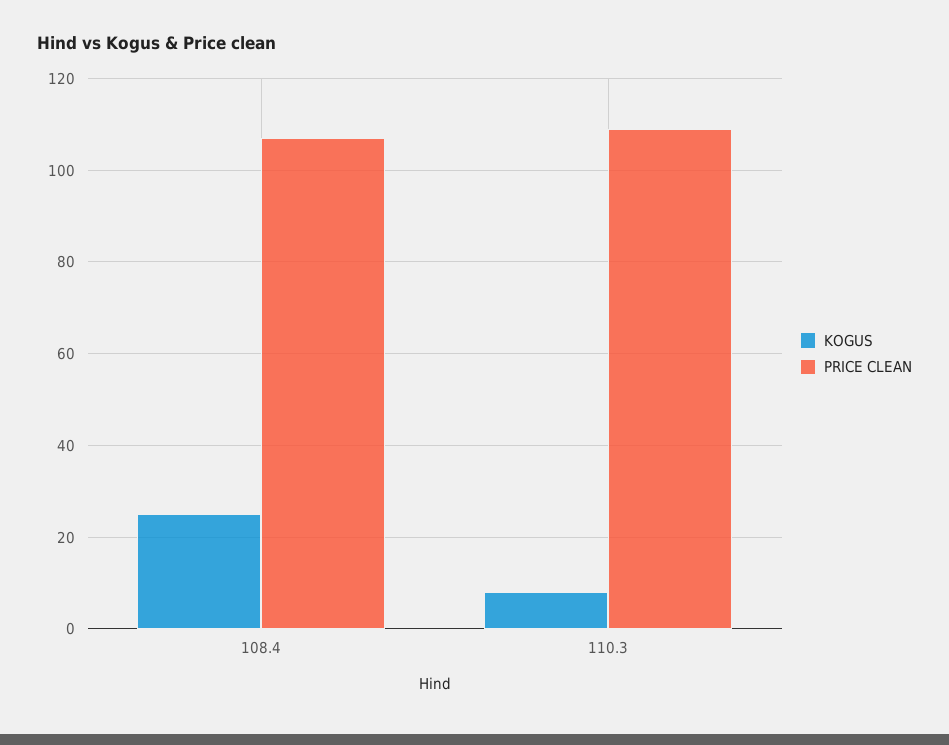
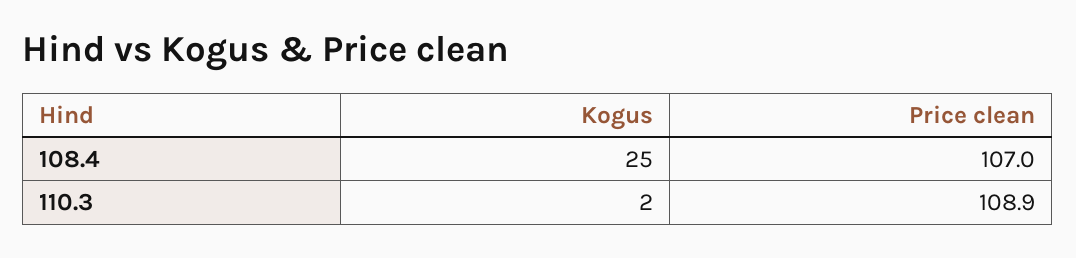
KOGUS, 110.3: 8 -> 2

